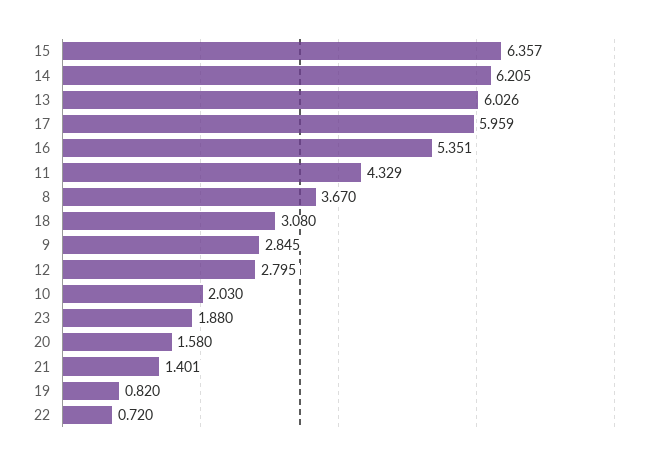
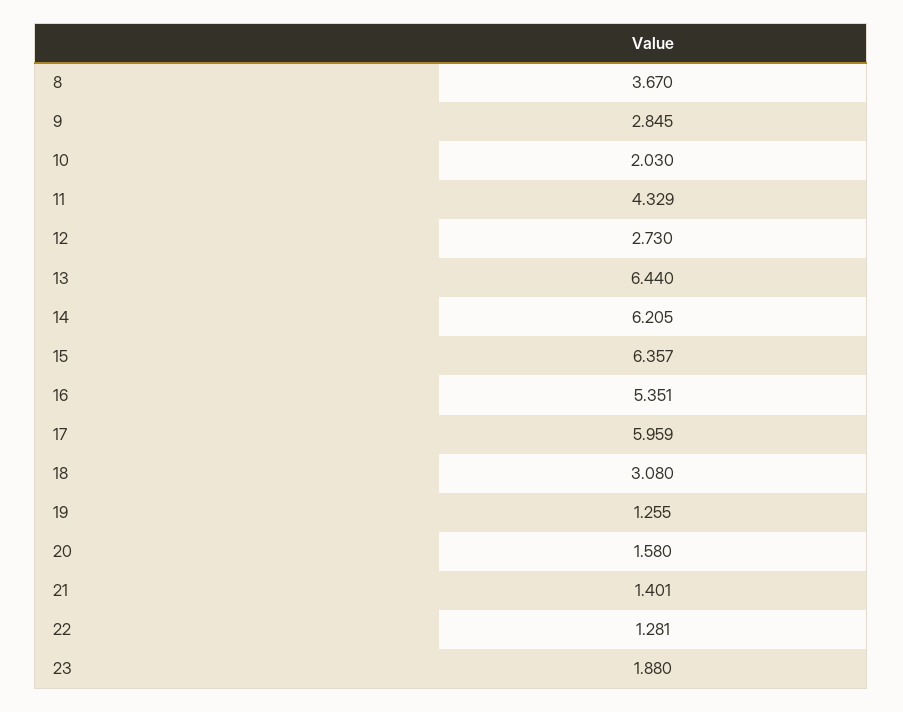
13: 6.026 -> 6.44
12: 2.795 -> 2.73
19: 0.82 -> 1.255
22: 0.72 -> 1.281

